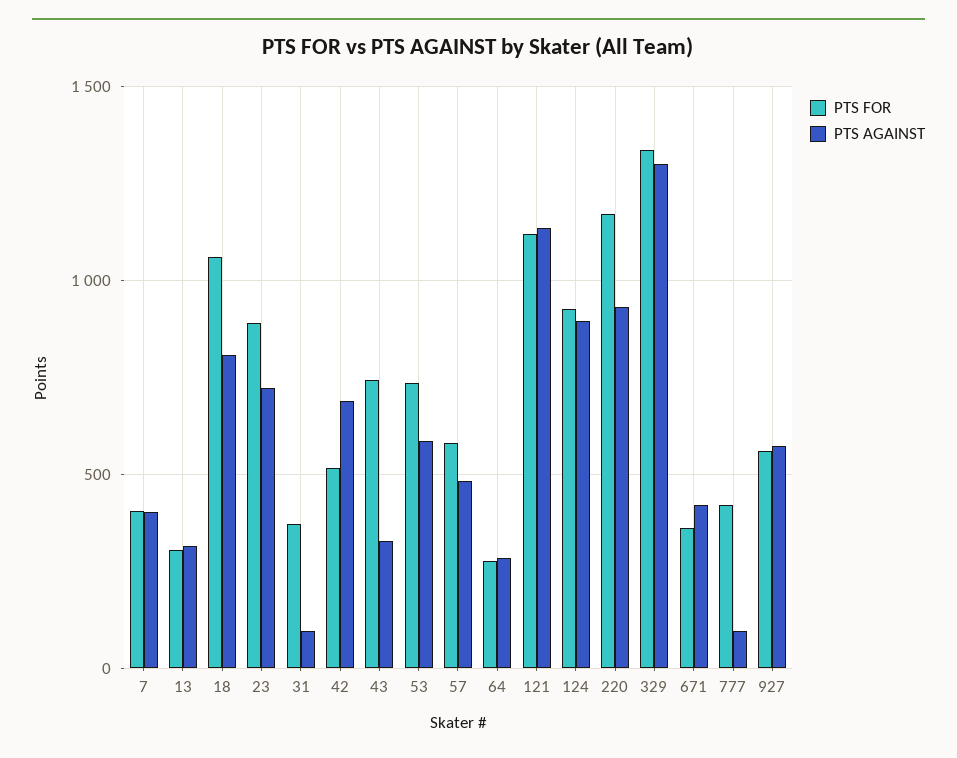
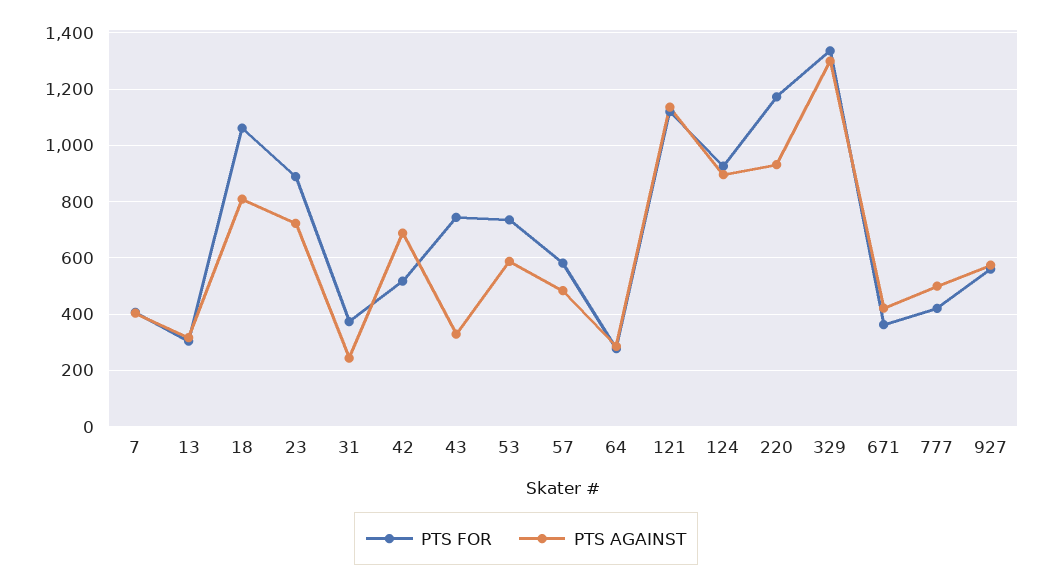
PTS AGAINST, 31: 100 -> 250
PTS AGAINST, 777: 100 -> 500

